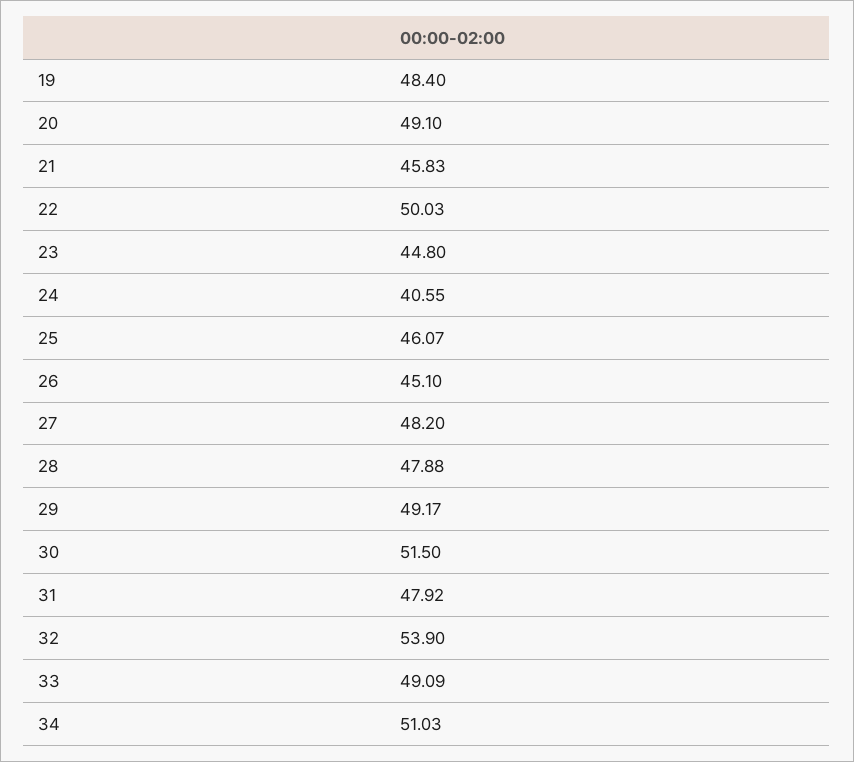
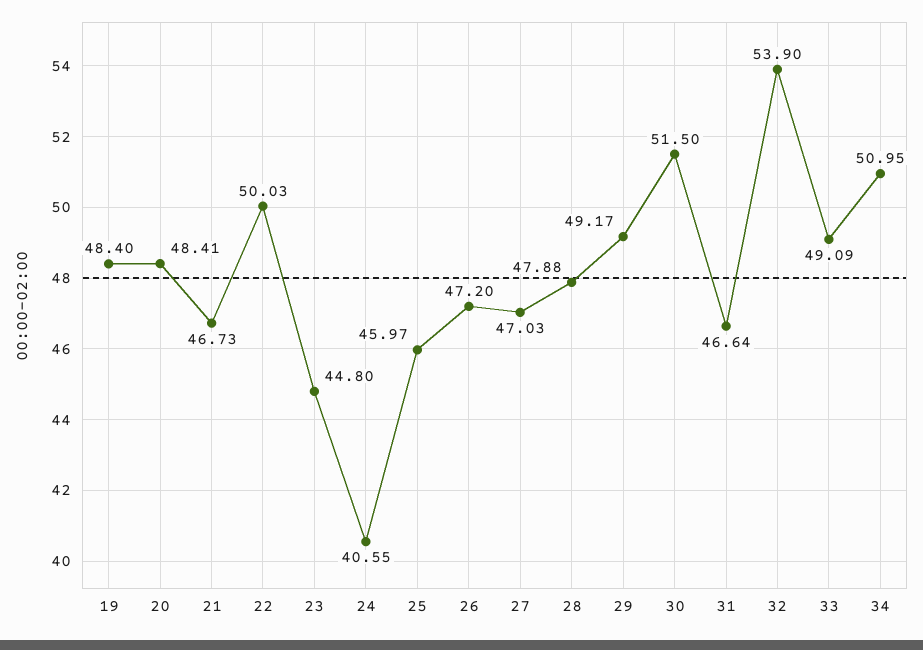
20: 49.1 -> 48.41
21: 45.83 -> 46.73
25: 46.07 -> 45.97
26: 45.1 -> 47.2
27: 48.2 -> 47.03
31: 47.92 -> 46.64
34: 51.03 -> 50.95

